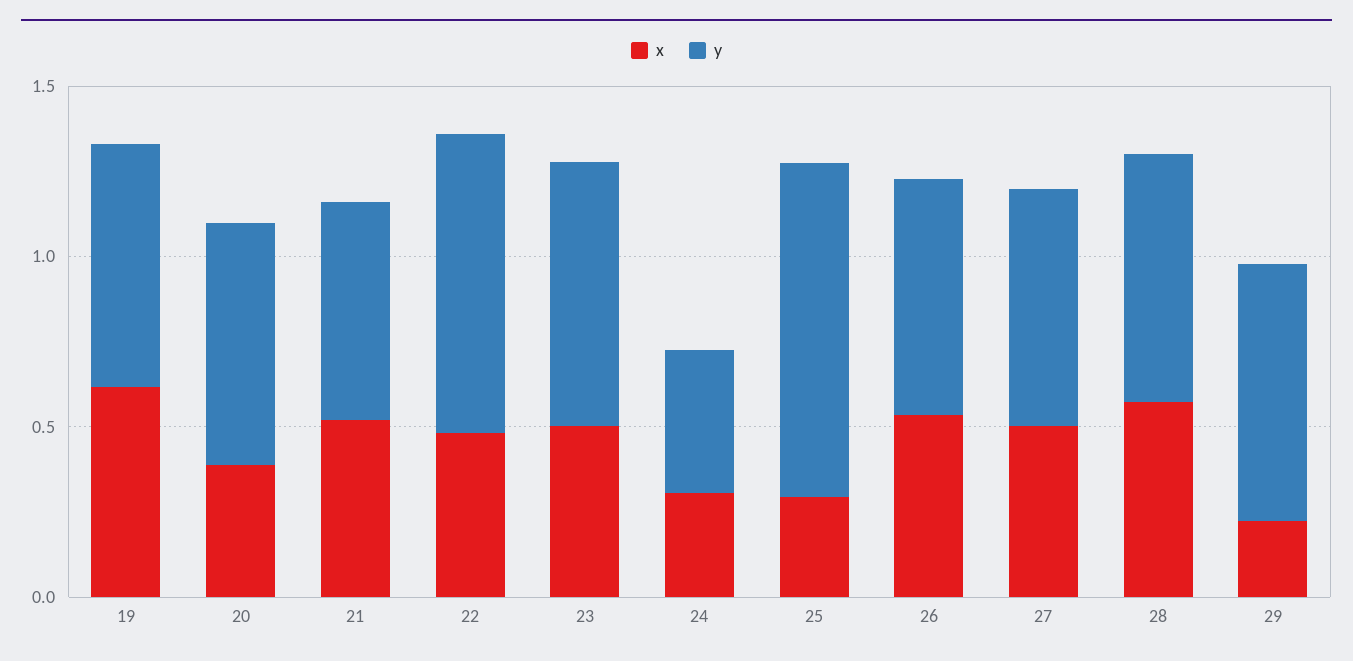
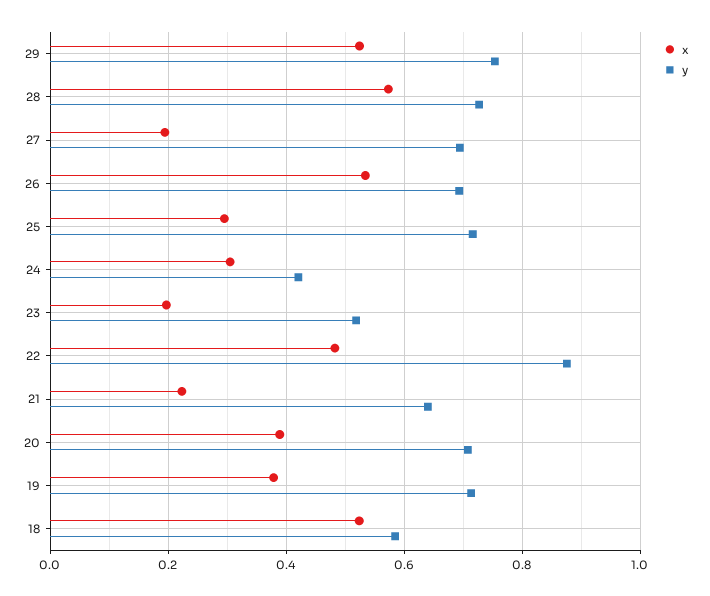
x, 19: 0.6 -> 0.38
x, 21: 0.5 -> 0.22
x, 23: 0.5 -> 0.2
y, 23: 0.8 -> 0.52
y, 25: 1 -> 0.72
x, 27: 0.5 -> 0.2
x, 29: 0.2 -> 0.52
x, 18: none -> 0.52
y, 18: none -> 0.58

